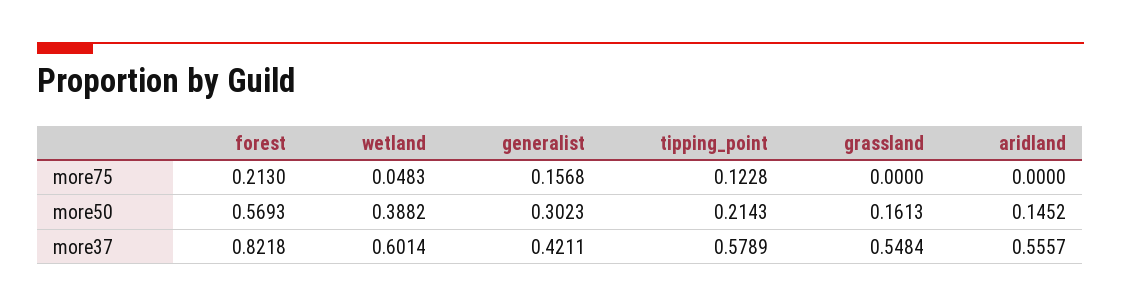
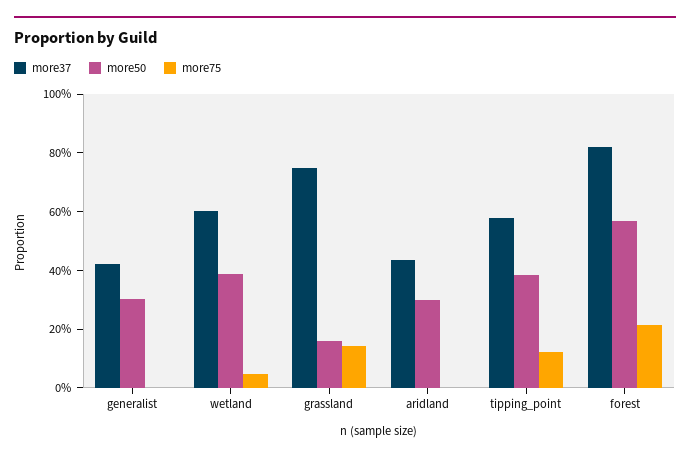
more75, generalist: 0.1568 -> 0
more75, grassland: 0 -> 0.15
more50, tipping_point: 0.2143 -> 0.4
more50, aridland: 0.1452 -> 0.3
more37, grassland: 0.5484 -> 0.75
more37, aridland: 0.5557 -> 0.45

